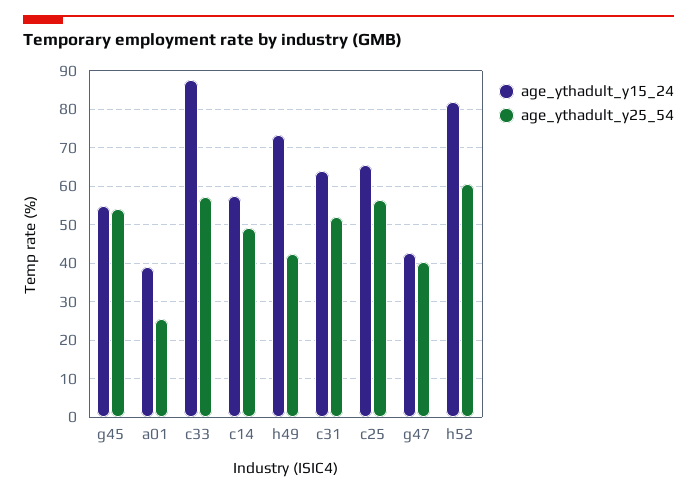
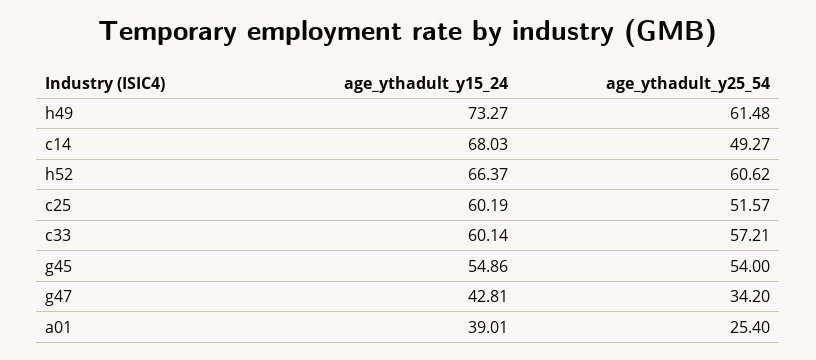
age_ythadult_y15_24, c33: 88 -> 60.14
age_ythadult_y15_24, c14: 58 -> 68.03
age_ythadult_y25_54, h49: 42 -> 61.48
age_ythadult_y15_24, c31: 64 -> none
age_ythadult_y25_54, c31: 52 -> none
age_ythadult_y15_24, c25: 66 -> 60.19
age_ythadult_y25_54, c25: 56 -> 51.57
age_ythadult_y25_54, g47: 40 -> 34.2
age_ythadult_y15_24, h52: 82 -> 66.37

